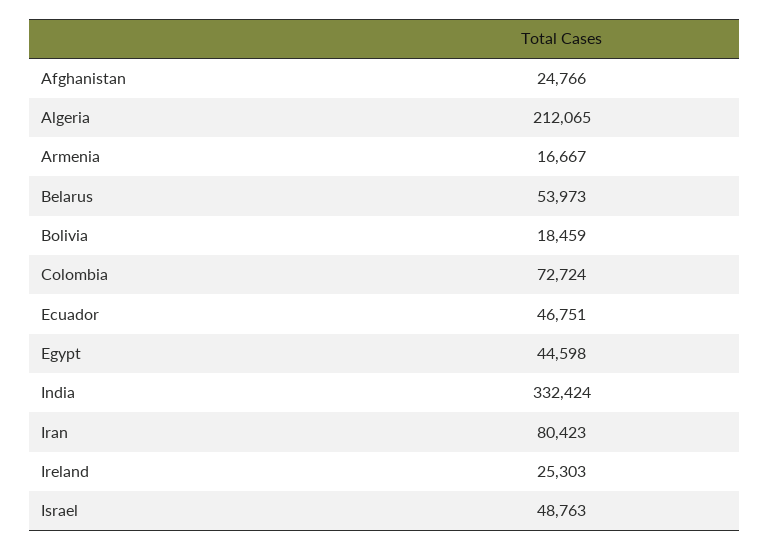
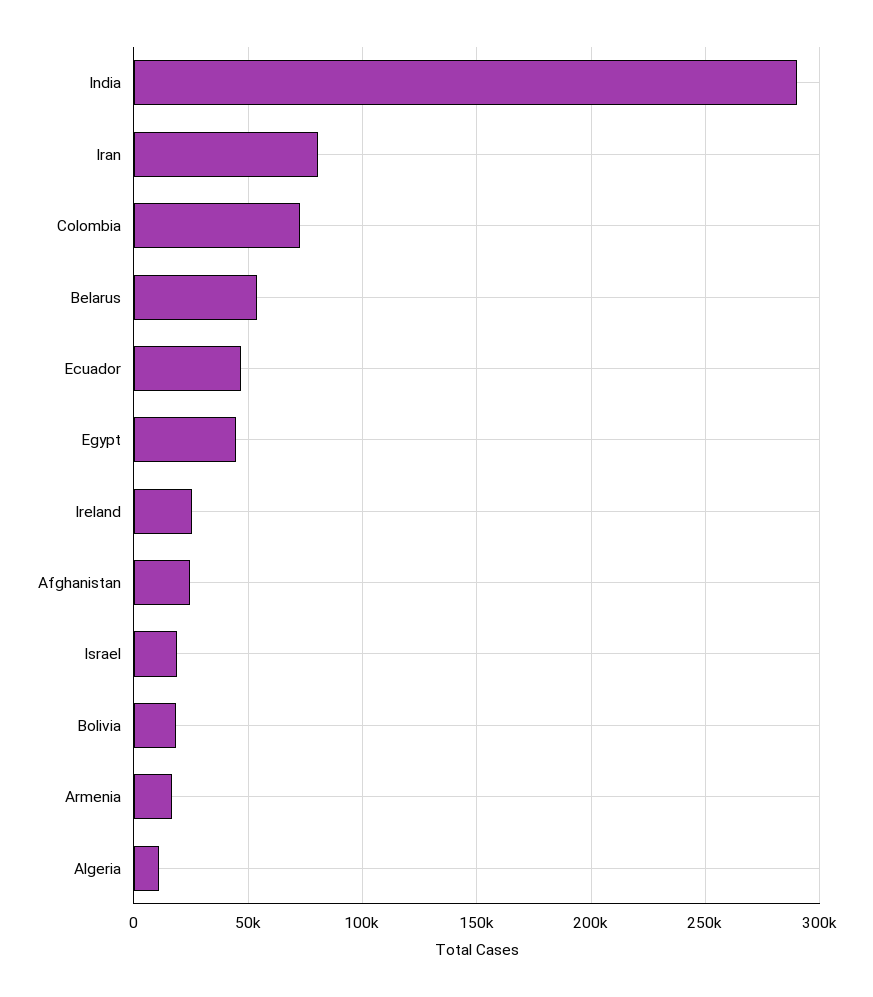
Algeria: 212065 -> 10000
India: 332424 -> 290000
Israel: 48763 -> 20000

